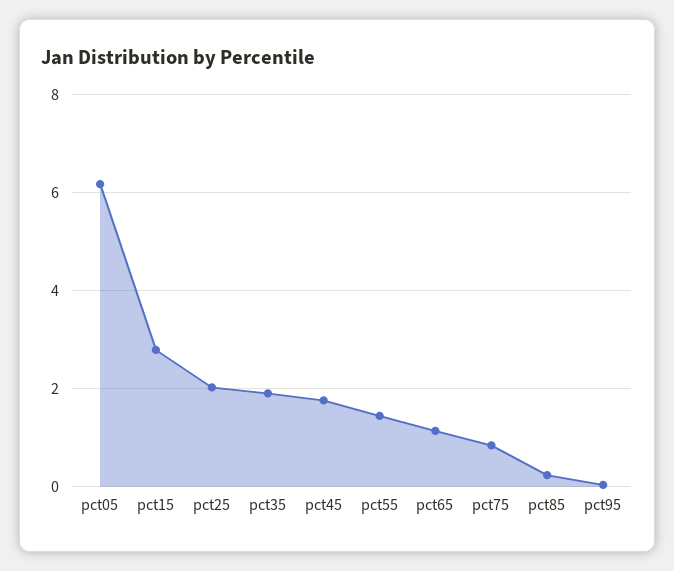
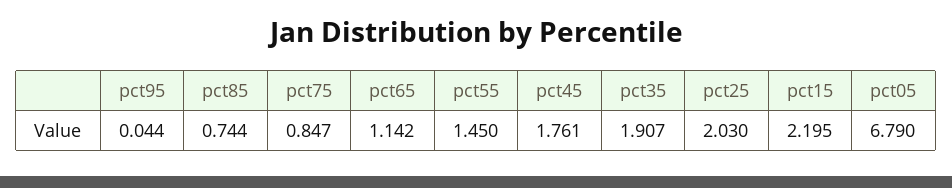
pct05: 6.2 -> 6.79
pct15: 2.8 -> 2.195
pct85: 0.2 -> 0.744

